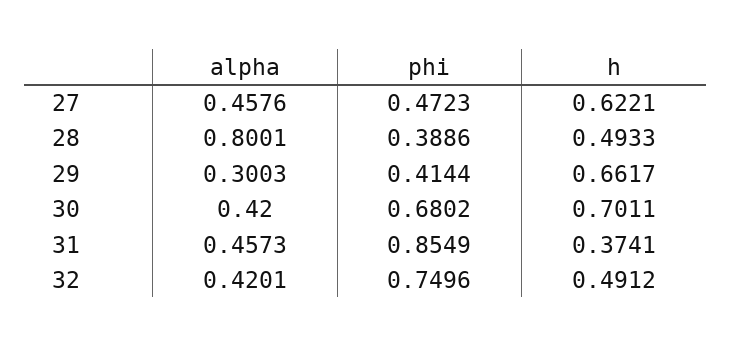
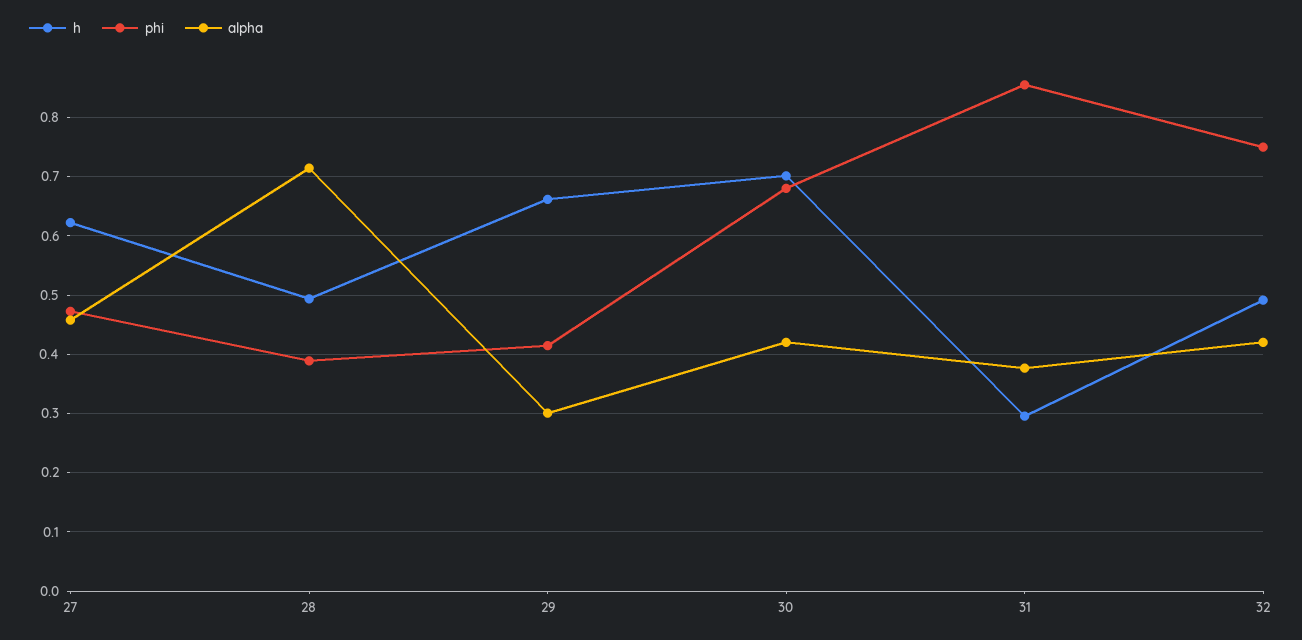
alpha, 28: 0.8001 -> 0.72
alpha, 31: 0.4573 -> 0.38
h, 31: 0.3741 -> 0.3

